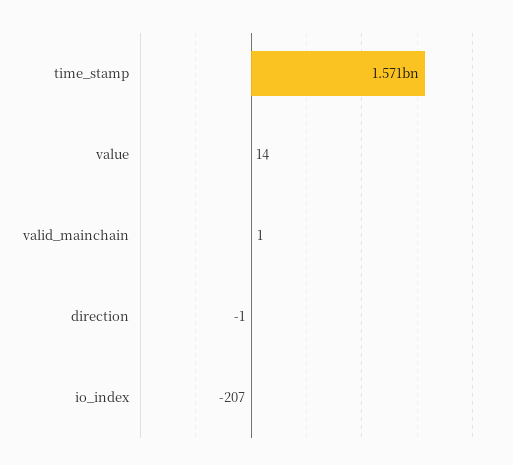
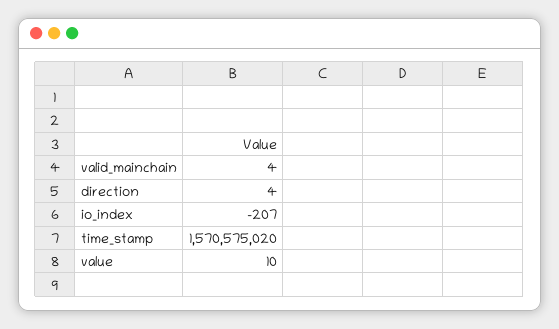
value: 14 -> 10
valid_mainchain: 1 -> 4
direction: -1 -> 4

